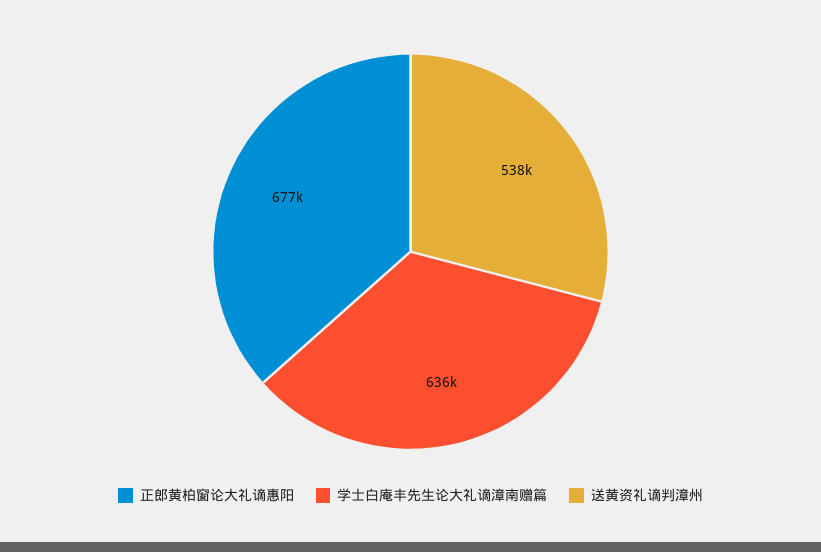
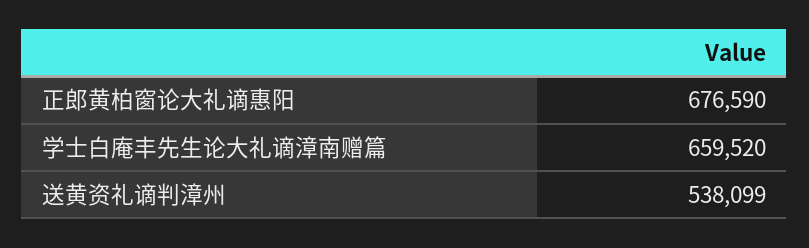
学士白庵丰先生论大礼谪漳南赠篇: 636000 -> 659520

